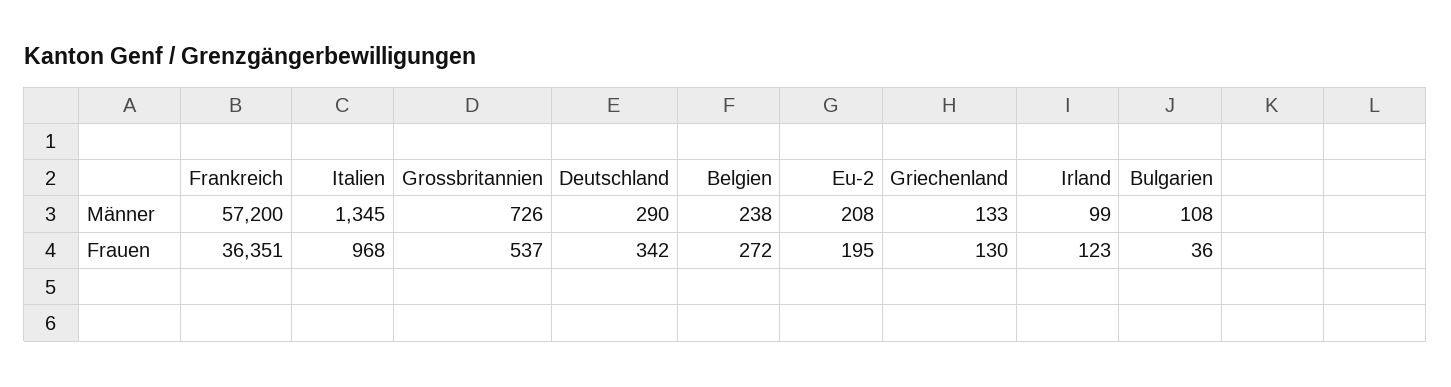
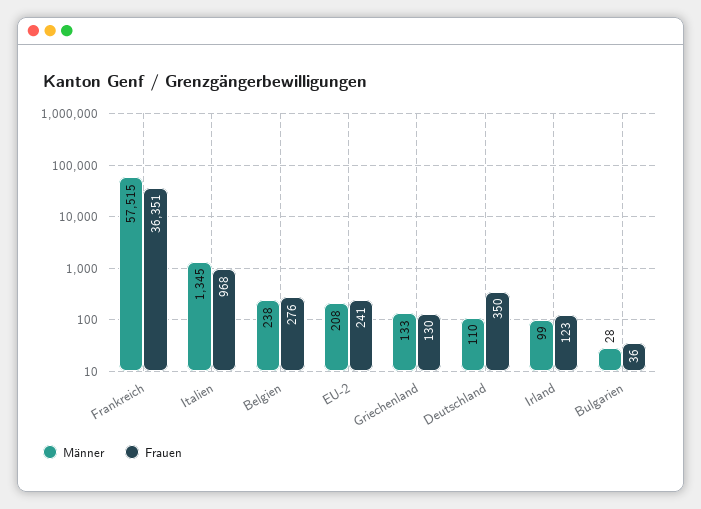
Männer, Frankreich: 57200 -> 57515
Männer, Grossbritannien: 726 -> none
Männer, Deutschland: 290 -> 110
Männer, Bulgarien: 108 -> 28
Frauen, Grossbritannien: 537 -> none
Frauen, Deutschland: 342 -> 350
Frauen, Belgien: 272 -> 276
Frauen, Eu-2: 195 -> 241

